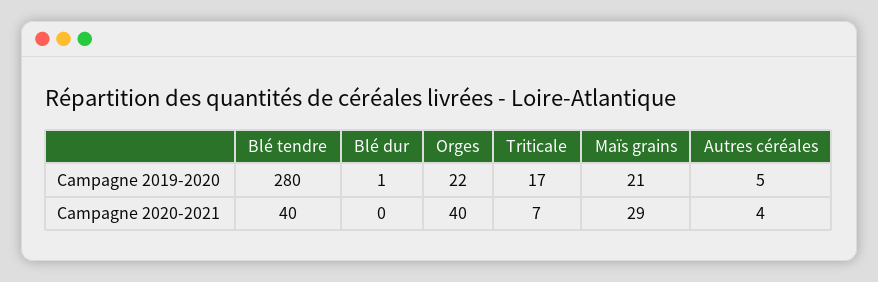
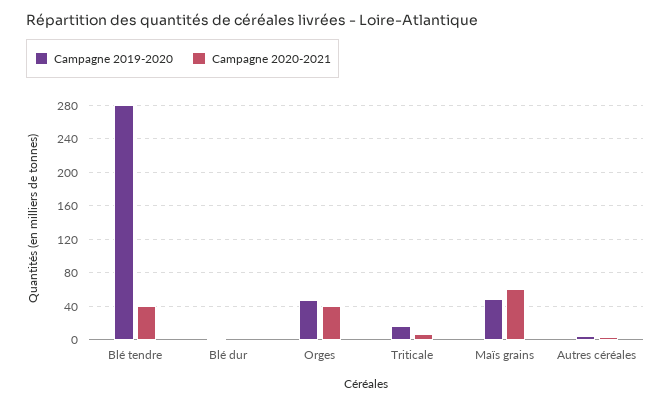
Campagne 2019-2020, Orges: 22 -> 50
Campagne 2019-2020, Maïs grains: 21 -> 50
Campagne 2020-2021, Maïs grains: 29 -> 60

